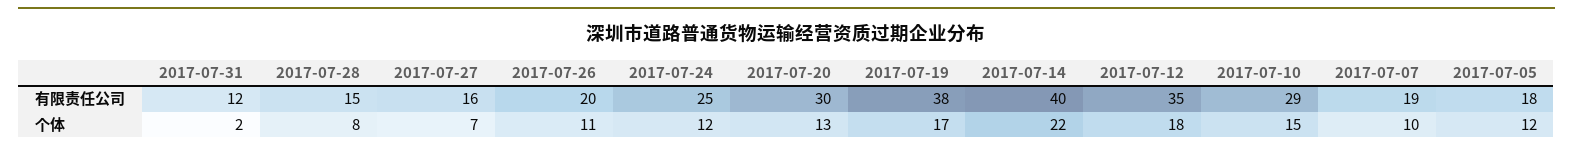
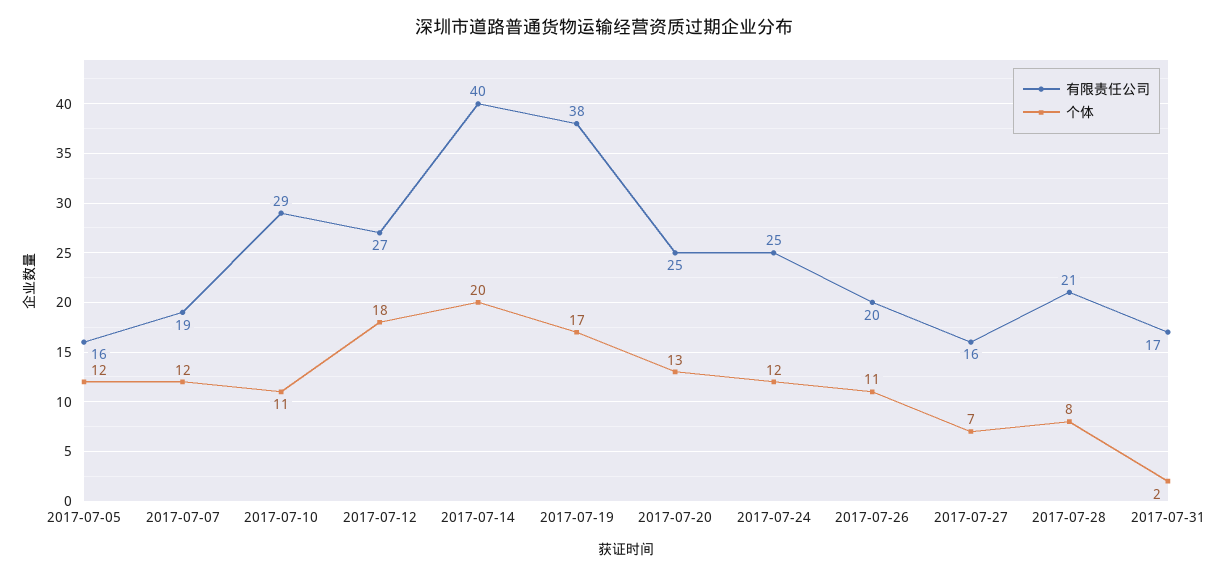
有限责任公司, 2017-07-31: 12 -> 17
有限责任公司, 2017-07-28: 15 -> 21
有限责任公司, 2017-07-20: 30 -> 25
有限责任公司, 2017-07-12: 35 -> 27
有限责任公司, 2017-07-05: 18 -> 16
个体, 2017-07-14: 22 -> 20
个体, 2017-07-10: 15 -> 11
个体, 2017-07-07: 10 -> 12

